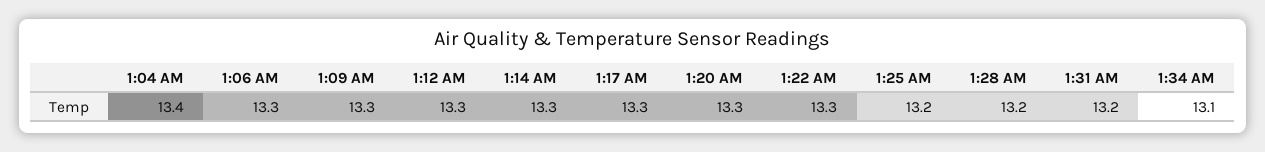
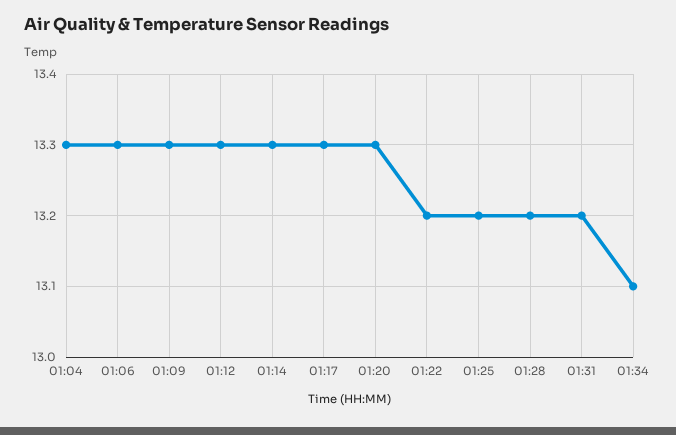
1:04 AM: 13.4 -> 13.3
1:22 AM: 13.3 -> 13.2

